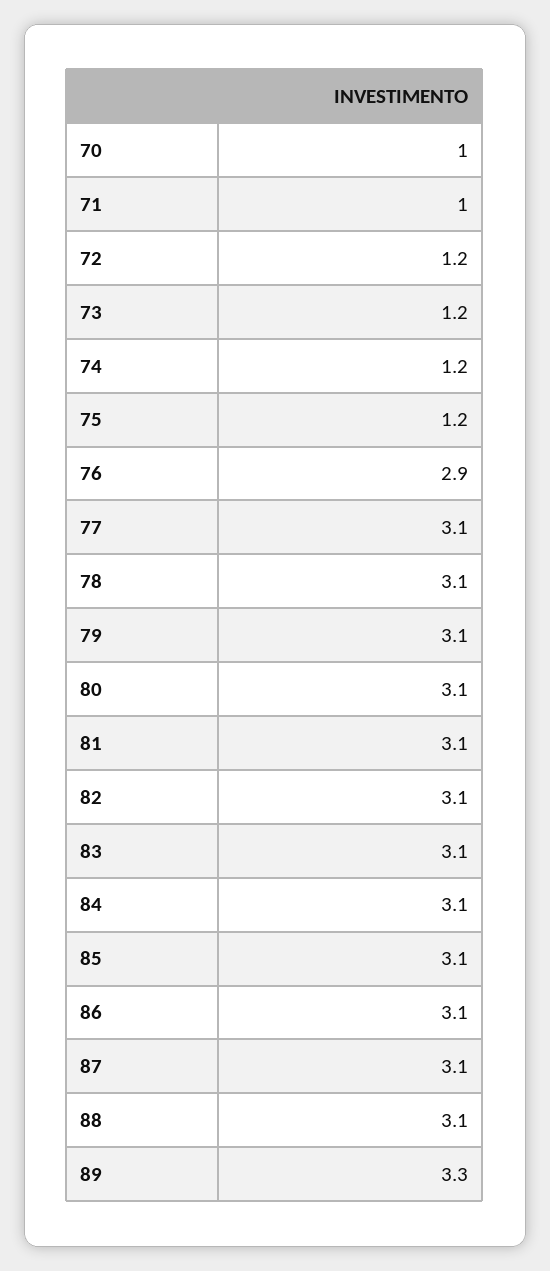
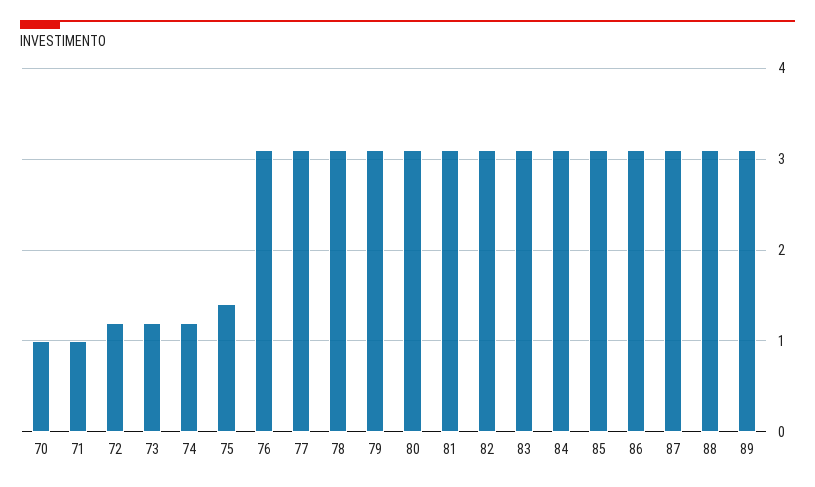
75: 1.2 -> 1.4
76: 2.9 -> 3.1
89: 3.3 -> 3.1

